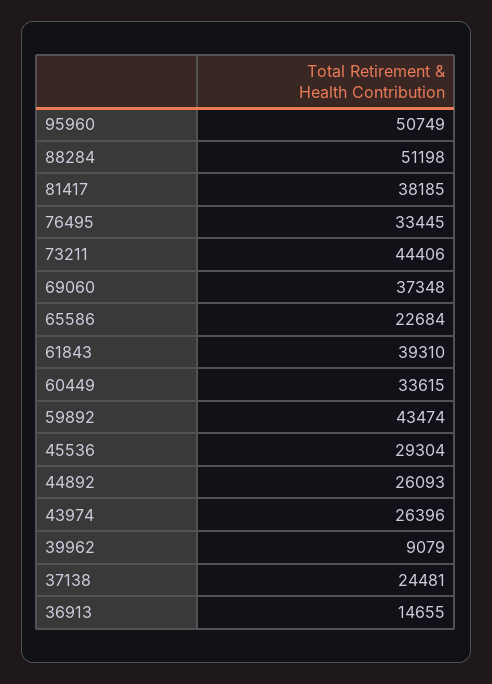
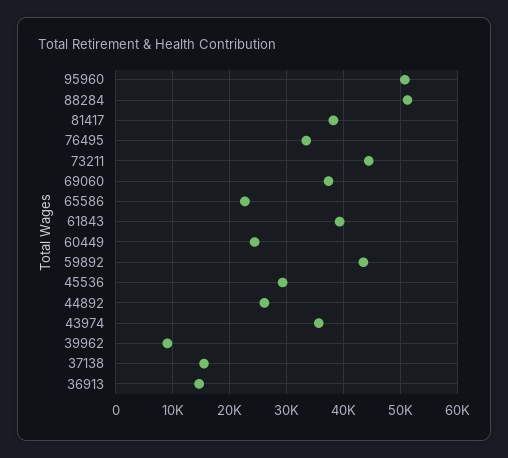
60449: 33615 -> 24000
43974: 26396 -> 36000
37138: 24481 -> 16000

